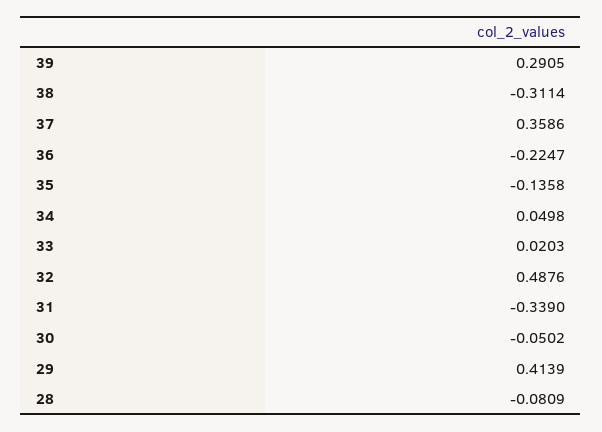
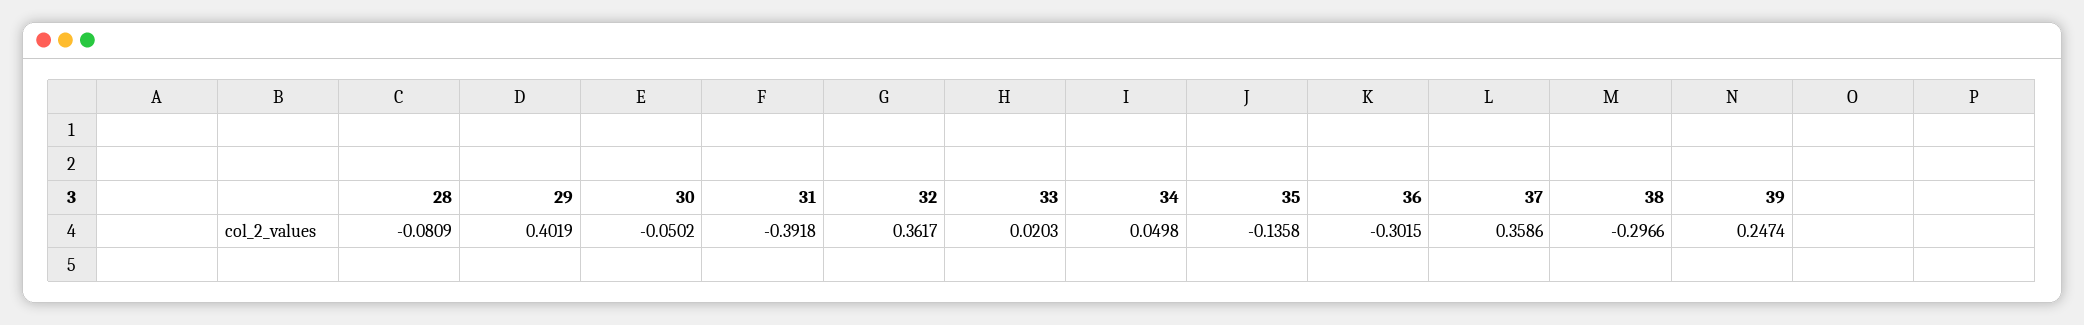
39: 0.2905 -> 0.2474
38: -0.3114 -> -0.2966
36: -0.2247 -> -0.3015
32: 0.4876 -> 0.3617
31: -0.339 -> -0.3918
29: 0.4139 -> 0.4019

